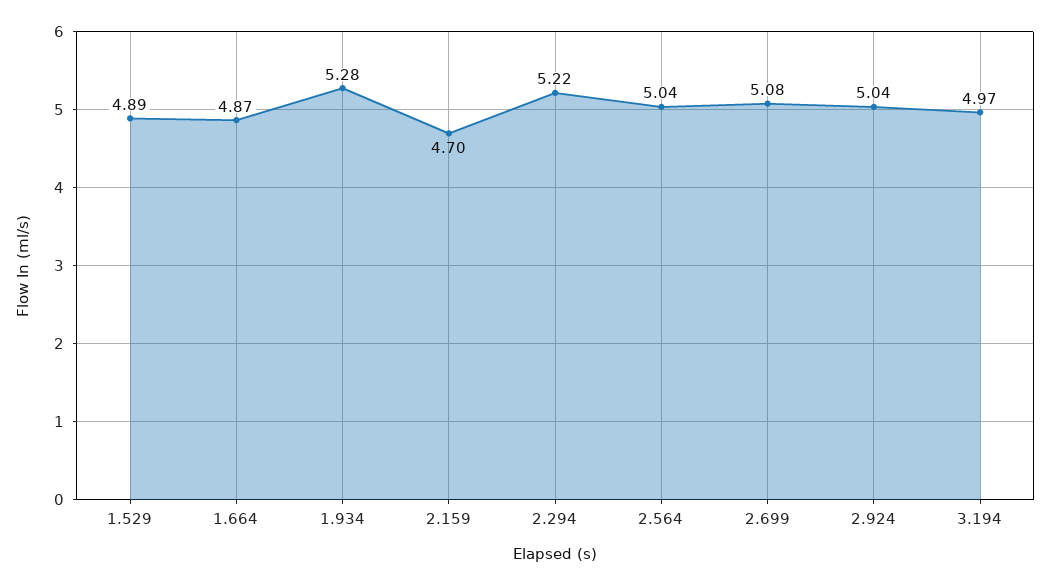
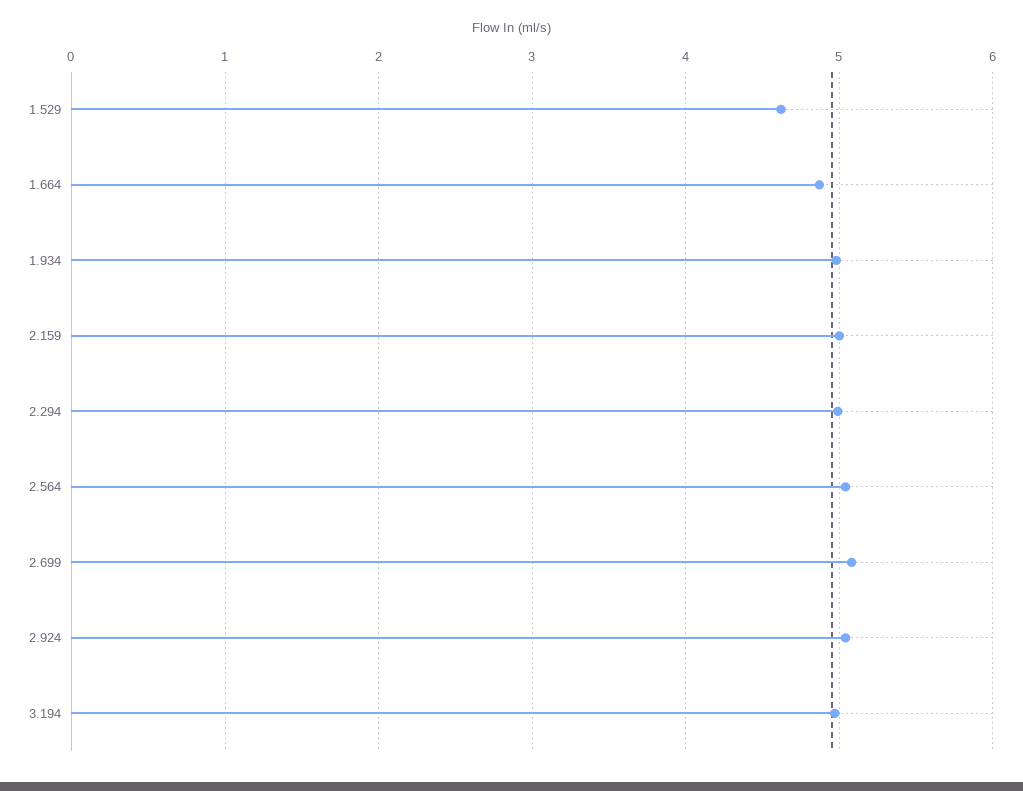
1.529: 4.89 -> 4.6
1.934: 5.28 -> 5
2.159: 4.7 -> 5
2.294: 5.22 -> 5

